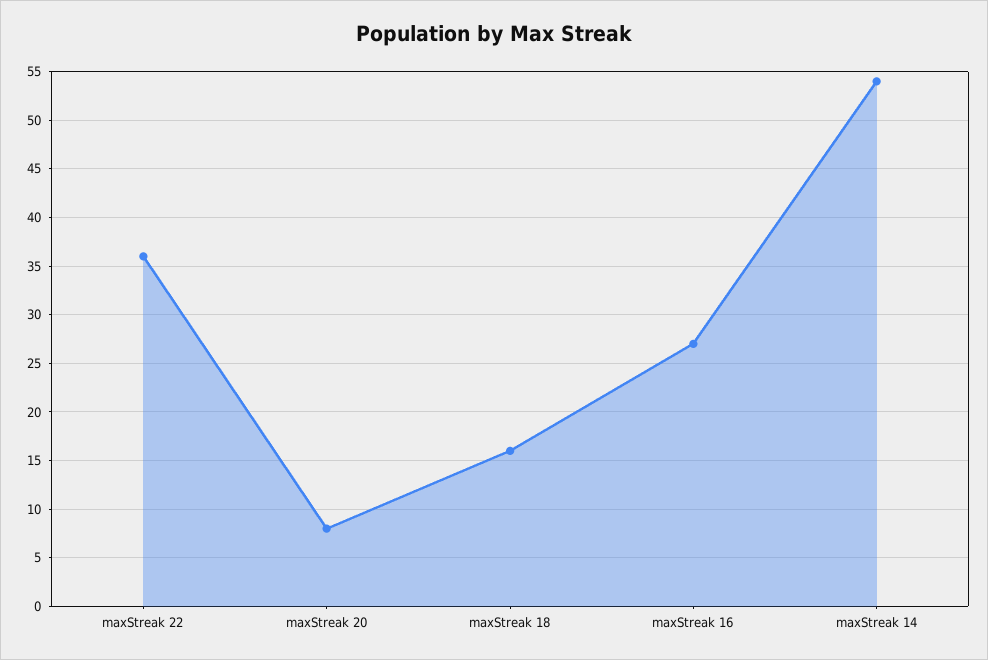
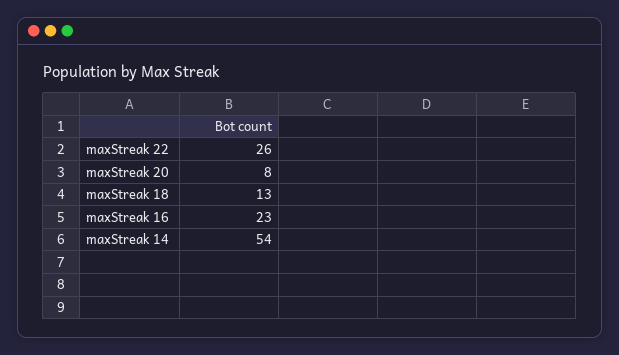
maxStreak 22: 36 -> 26
maxStreak 18: 16 -> 13
maxStreak 16: 27 -> 23

